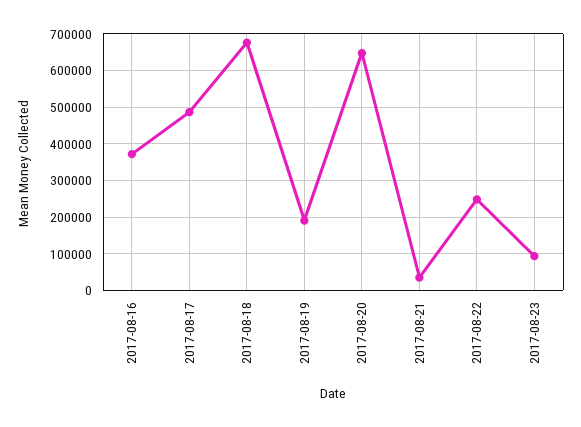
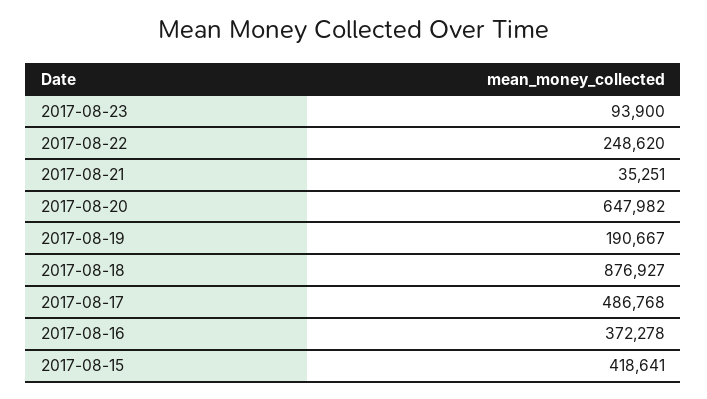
2017-08-18: 680000 -> 876927
2017-08-15: none -> 418641

